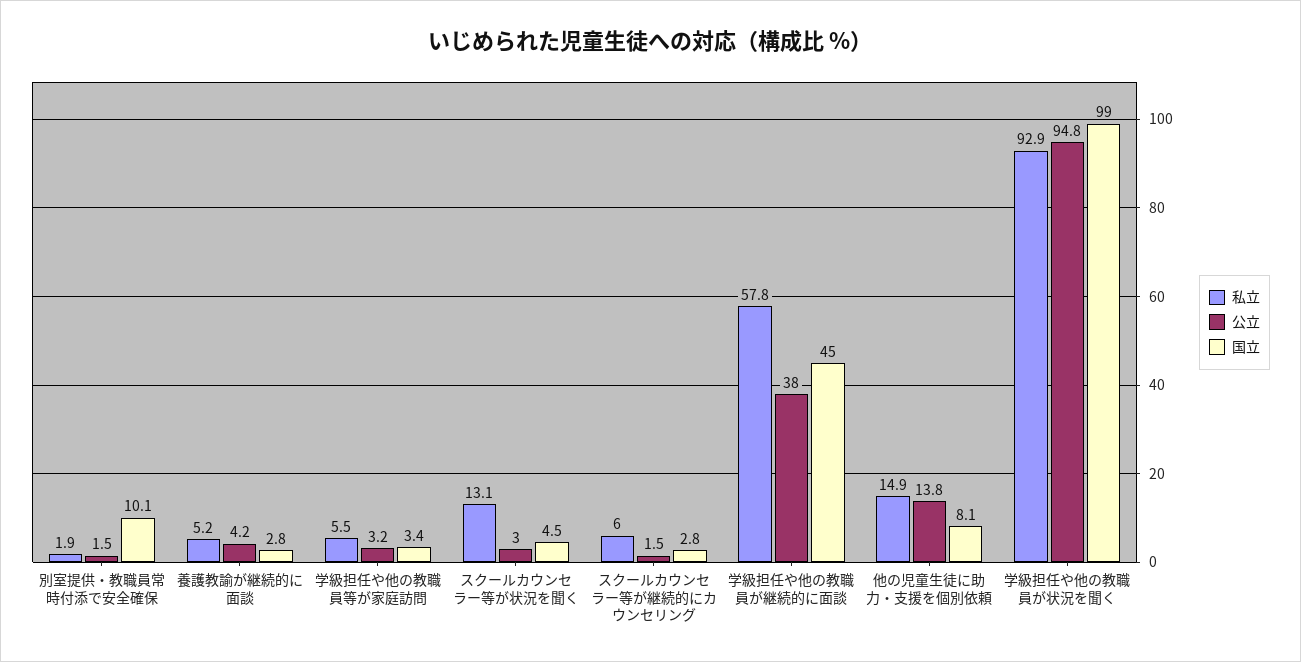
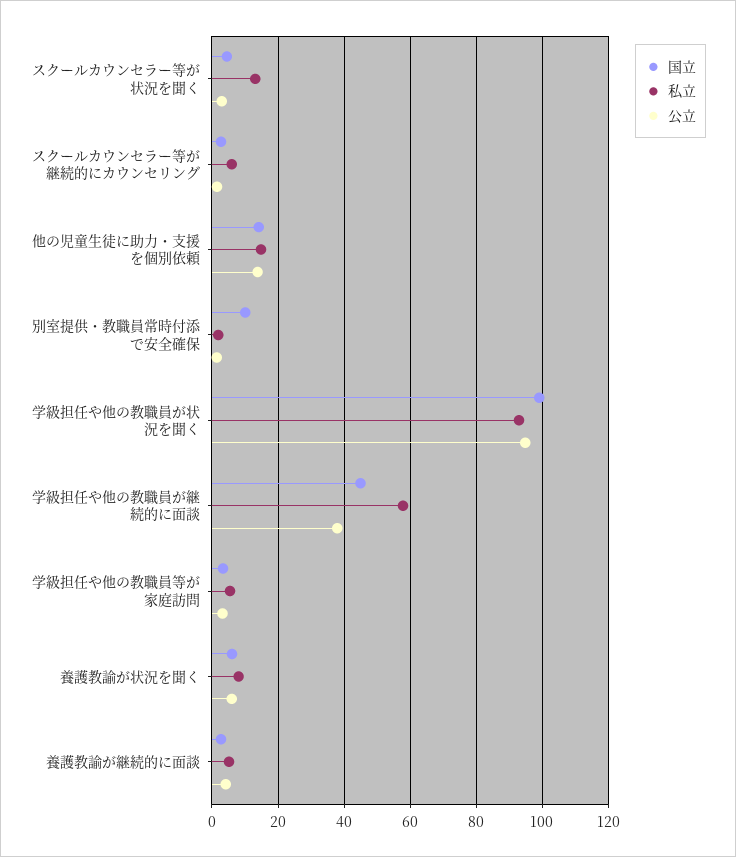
国立, 他の児童生徒に助力・支援を個別依頼: 8.1 -> 14
国立, 養護教諭が状況を聞く: none -> 6
私立, 養護教諭が状況を聞く: none -> 8
公立, 養護教諭が状況を聞く: none -> 6

